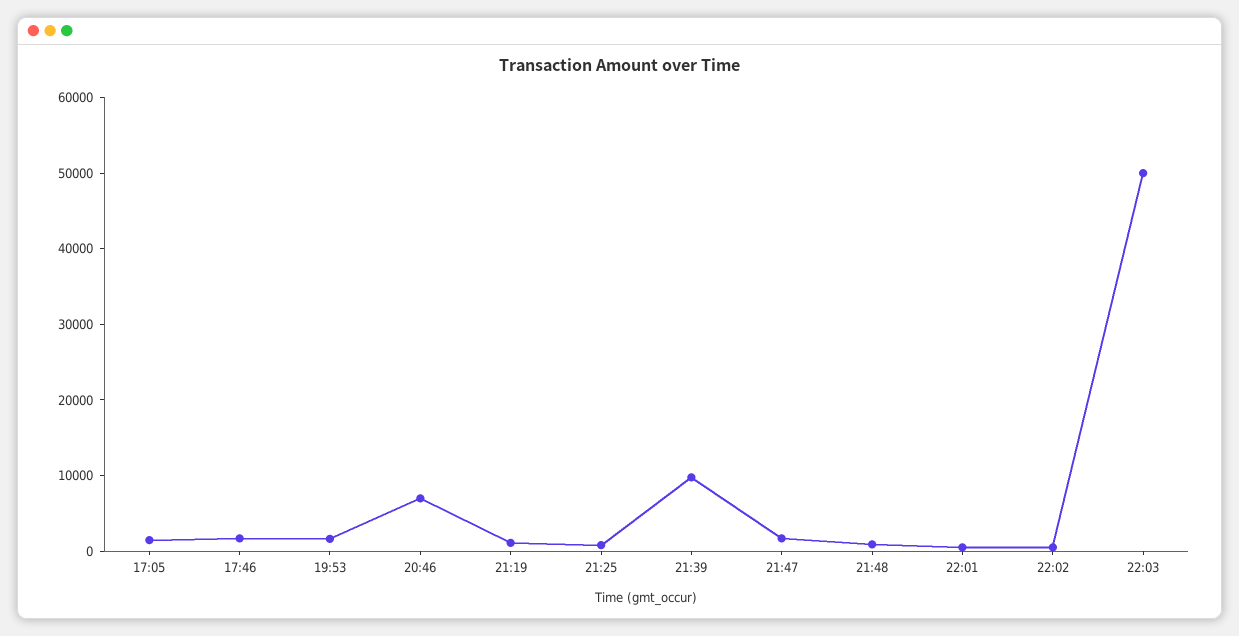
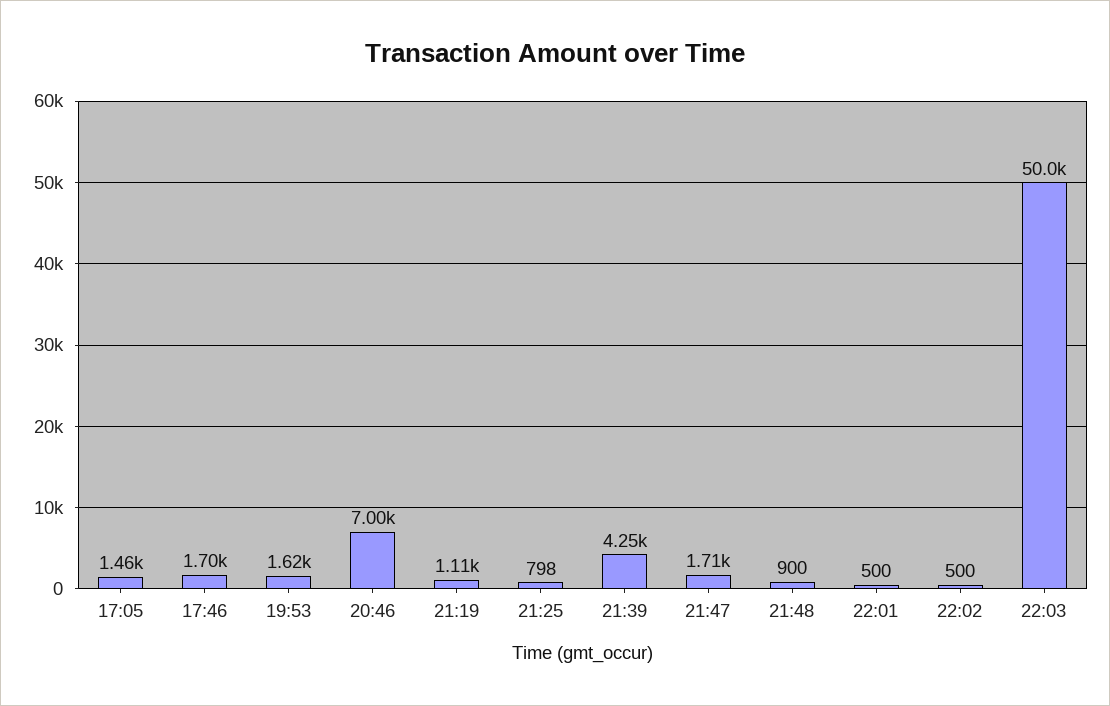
21:39: 10000 -> 4250

